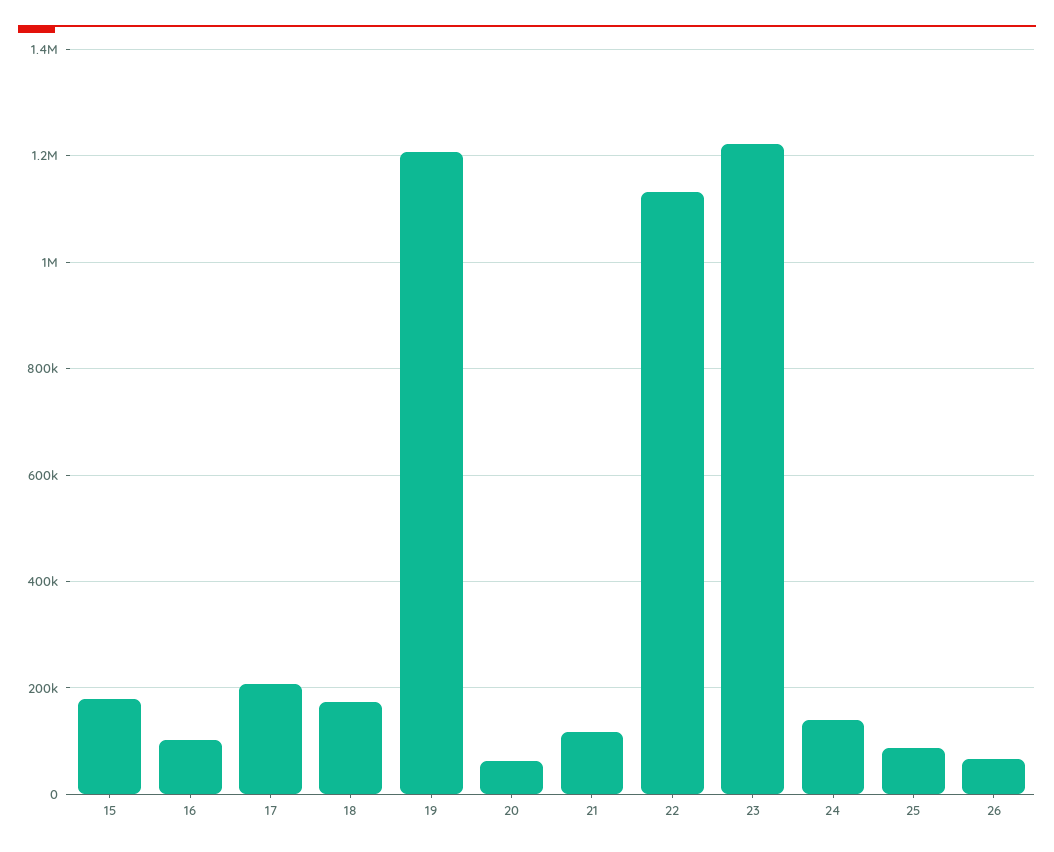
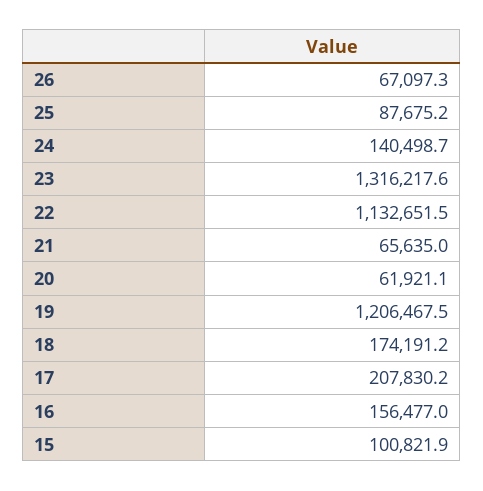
15: 180000 -> 100821.9
16: 100000 -> 156477
21: 120000 -> 65635
23: 1220000 -> 1316217.6

